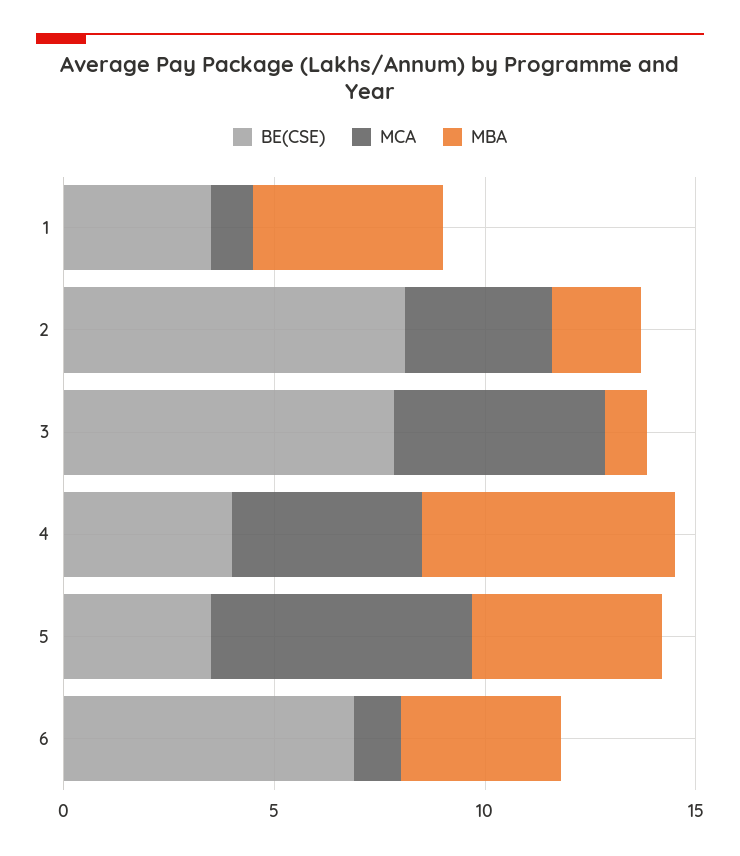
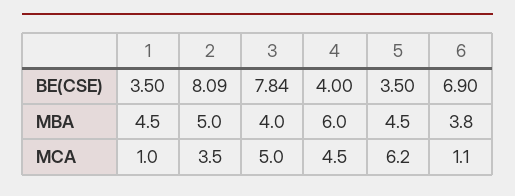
MBA, 2: 2 -> 5
MBA, 3: 1 -> 4

